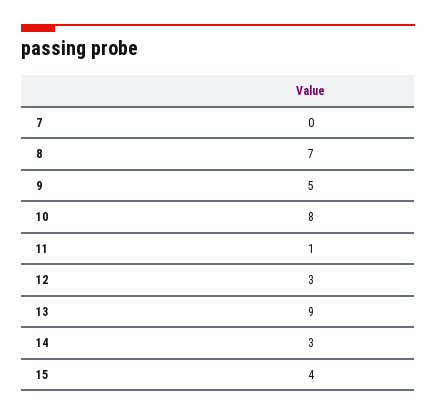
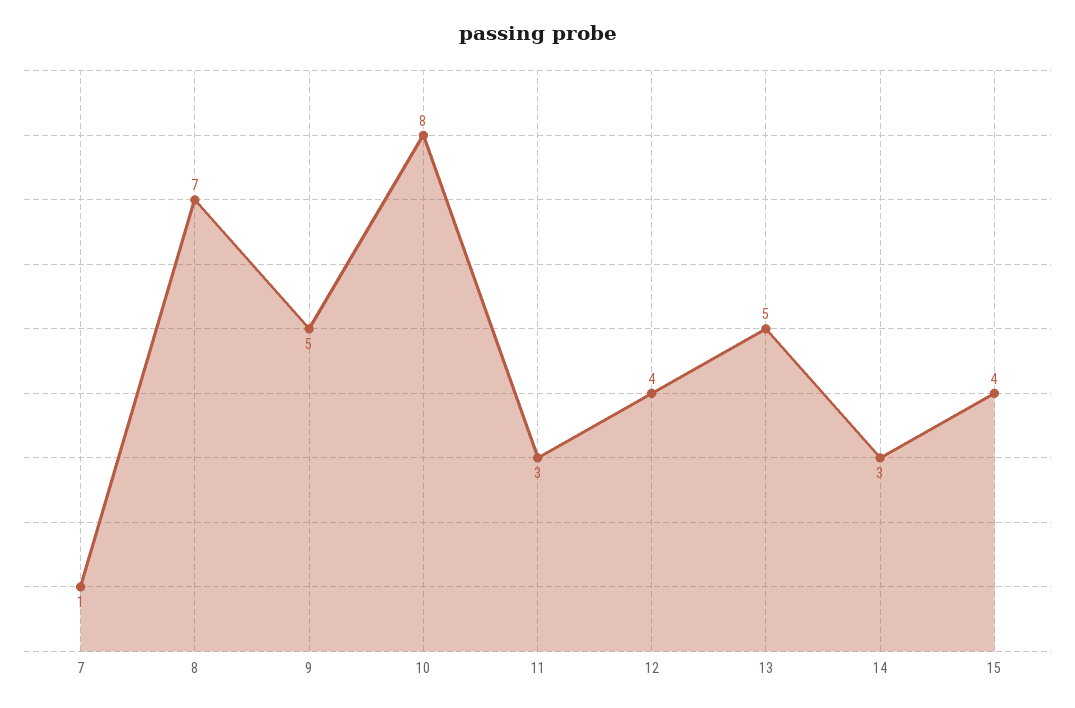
7: 0 -> 1
11: 1 -> 3
12: 3 -> 4
13: 9 -> 5

